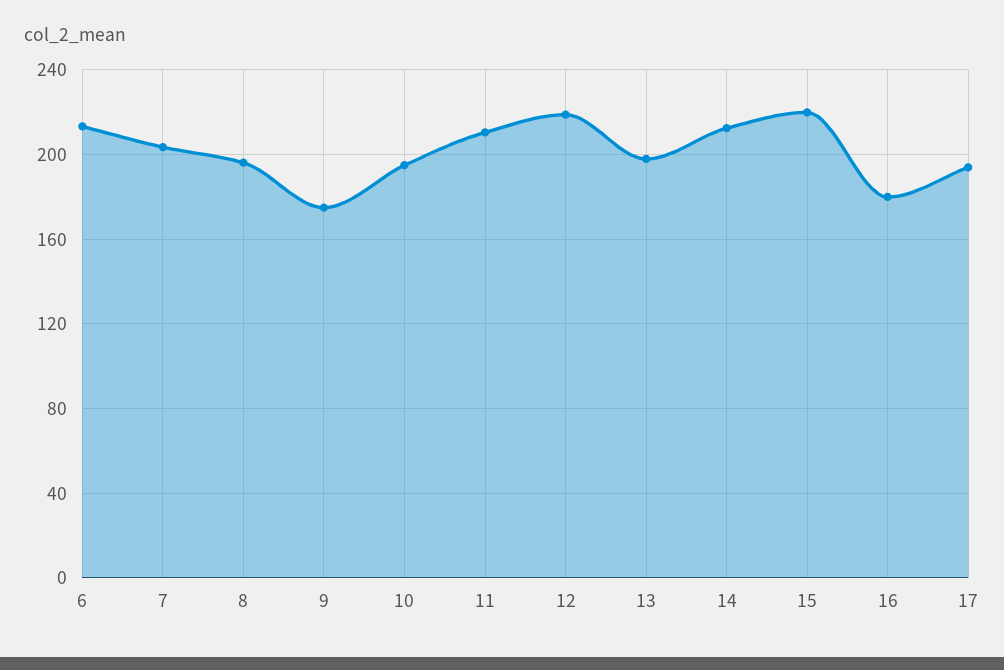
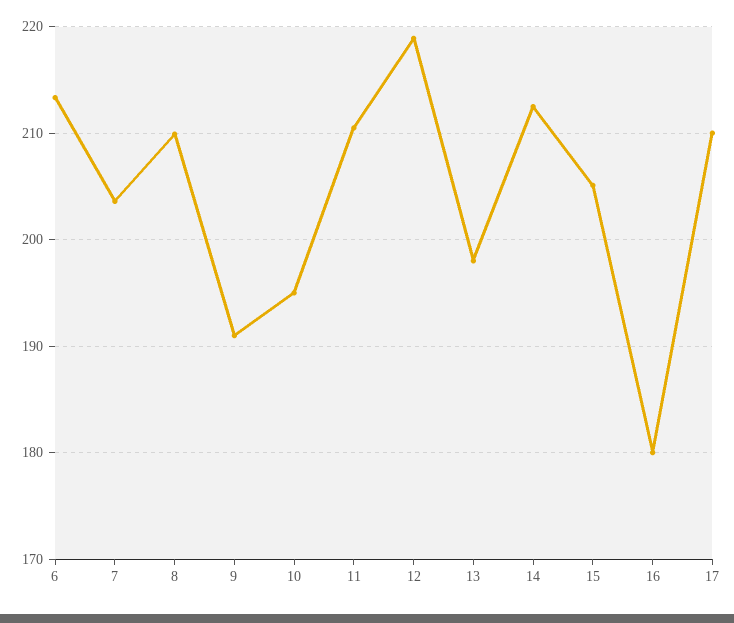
8: 195 -> 210
9: 175 -> 191
15: 220 -> 205
17: 195 -> 210

